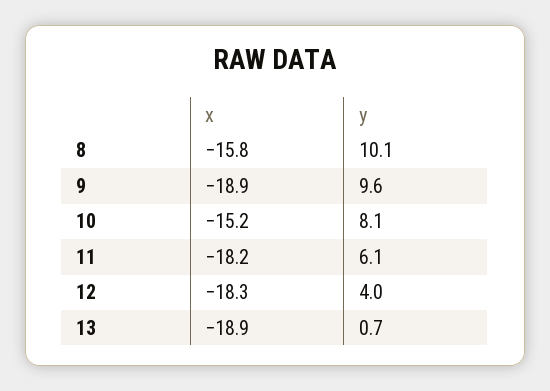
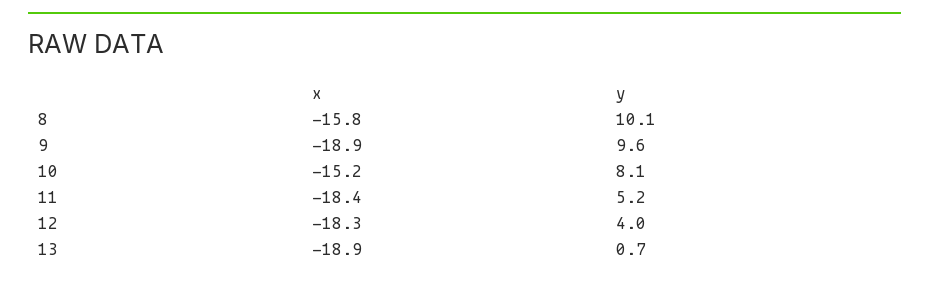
x, 11: -18.2 -> -18.4
y, 11: 6.1 -> 5.2

